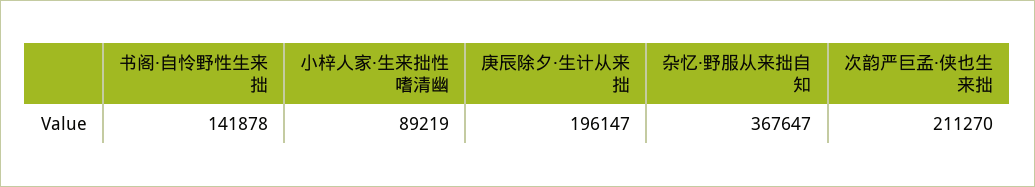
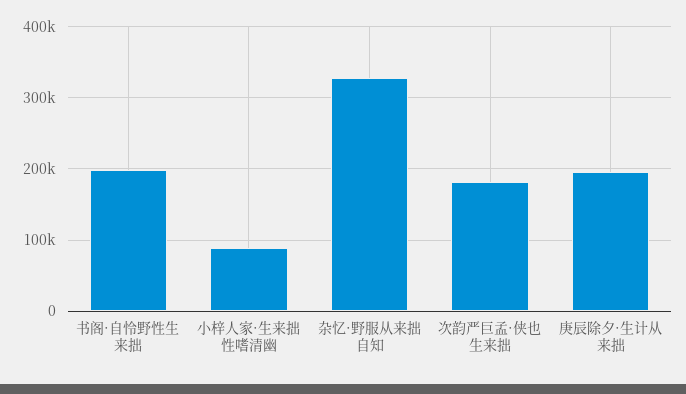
书阁·自怜野性生来拙: 141878 -> 200000
杂忆·野服从来拙自知: 367647 -> 330000
次韵严巨孟·侠也生来拙: 211270 -> 180000

